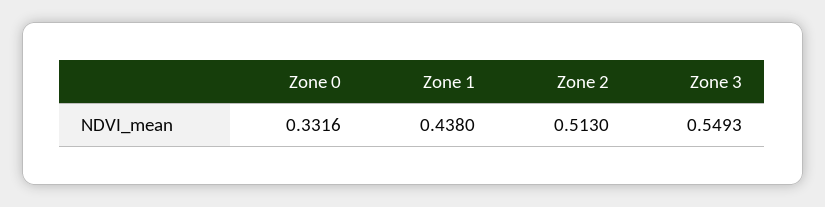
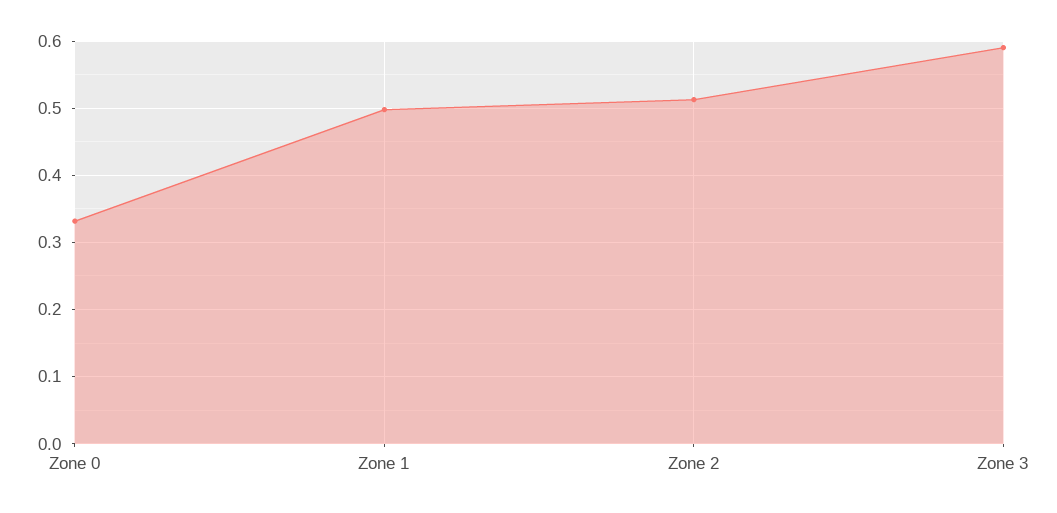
Zone 1: 0.438 -> 0.5
Zone 3: 0.5493 -> 0.59

